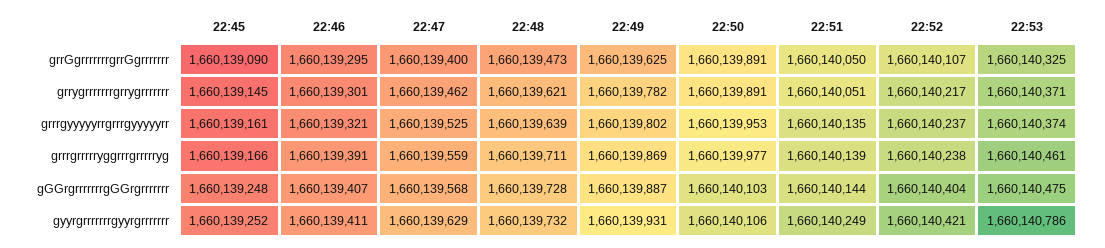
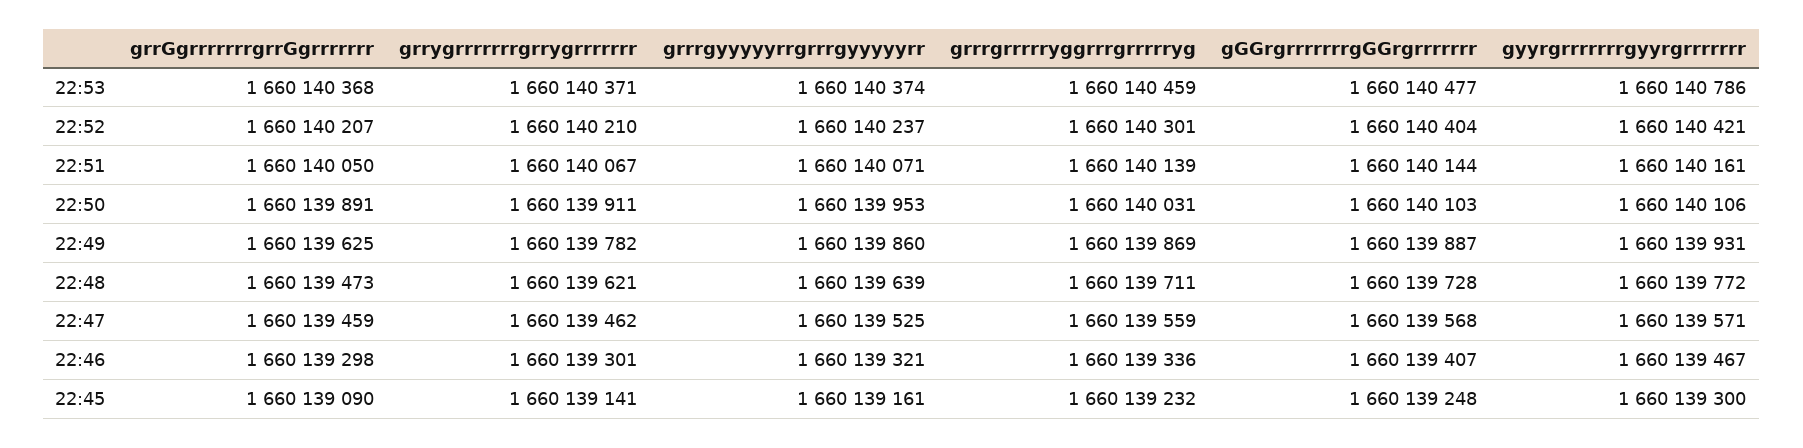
22:46, grrGgrrrrrrrgrrGgrrrrrrr: 1660139295 -> 1660139298
22:47, grrGgrrrrrrrgrrGgrrrrrrr: 1660139400 -> 1660139459
22:52, grrGgrrrrrrrgrrGgrrrrrrr: 1660140107 -> 1660140207
22:53, grrGgrrrrrrrgrrGgrrrrrrr: 1660140325 -> 1660140368
22:45, grrygrrrrrrrgrrygrrrrrrr: 1660139145 -> 1660139141
22:50, grrygrrrrrrrgrrygrrrrrrr: 1660139891 -> 1660139911
22:51, grrygrrrrrrrgrrygrrrrrrr: 1660140051 -> 1660140067
22:52, grrygrrrrrrrgrrygrrrrrrr: 1660140217 -> 1660140210
22:49, grrrgyyyyyrrgrrrgyyyyyrr: 1660139802 -> 1660139860
22:51, grrrgyyyyyrrgrrrgyyyyyrr: 1660140135 -> 1660140071
22:45, grrrgrrrrryggrrrgrrrrryg: 1660139166 -> 1660139232
22:46, grrrgrrrrryggrrrgrrrrryg: 1660139391 -> 1660139336
22:50, grrrgrrrrryggrrrgrrrrryg: 1660139977 -> 1660140031
22:52, grrrgrrrrryggrrrgrrrrryg: 1660140238 -> 1660140301
22:53, grrrgrrrrryggrrrgrrrrryg: 1660140461 -> 1660140459
22:53, gGGrgrrrrrrrgGGrgrrrrrrr: 1660140475 -> 1660140477
22:45, gyyrgrrrrrrrgyyrgrrrrrrr: 1660139252 -> 1660139300
22:46, gyyrgrrrrrrrgyyrgrrrrrrr: 1660139411 -> 1660139467
22:47, gyyrgrrrrrrrgyyrgrrrrrrr: 1660139629 -> 1660139571
22:48, gyyrgrrrrrrrgyyrgrrrrrrr: 1660139732 -> 1660139772
22:51, gyyrgrrrrrrrgyyrgrrrrrrr: 1660140249 -> 1660140161

